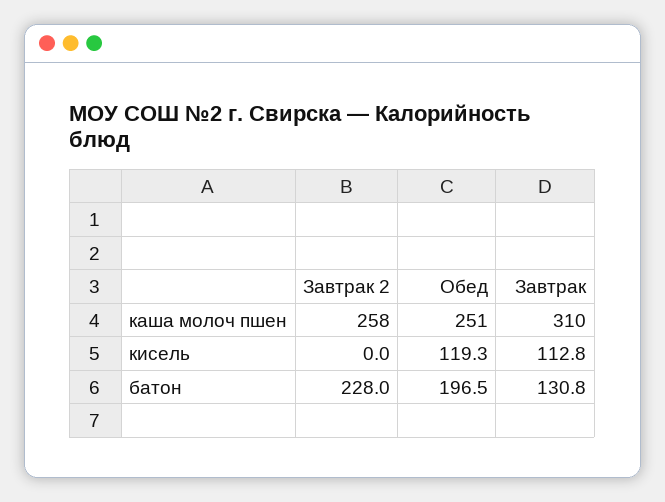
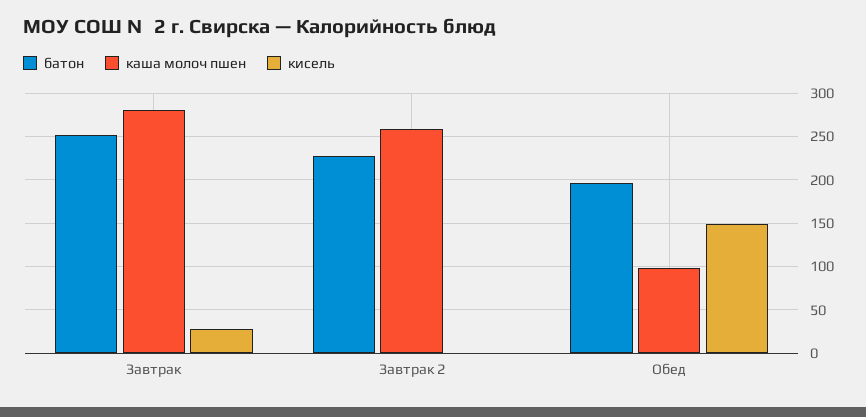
каша молоч пшен, Обед: 251 -> 100
каша молоч пшен, Завтрак: 310 -> 280
кисель, Обед: 119.3 -> 150
кисель, Завтрак: 112.8 -> 30
батон, Завтрак: 130.8 -> 250

